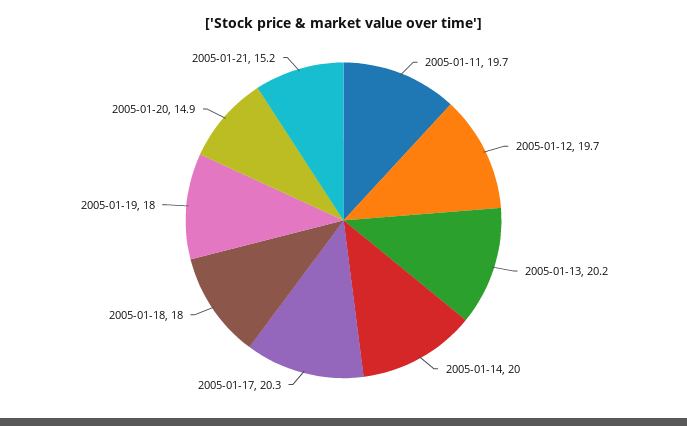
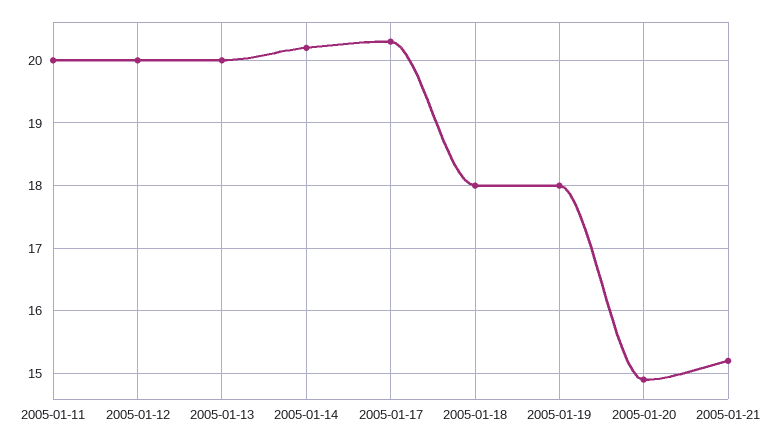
2005-01-11: 19.7 -> 20
2005-01-12: 19.7 -> 20
2005-01-13: 20.2 -> 20
2005-01-14: 20 -> 20.2

